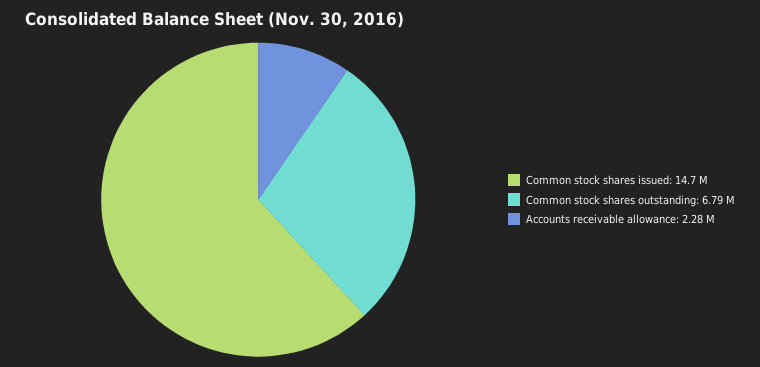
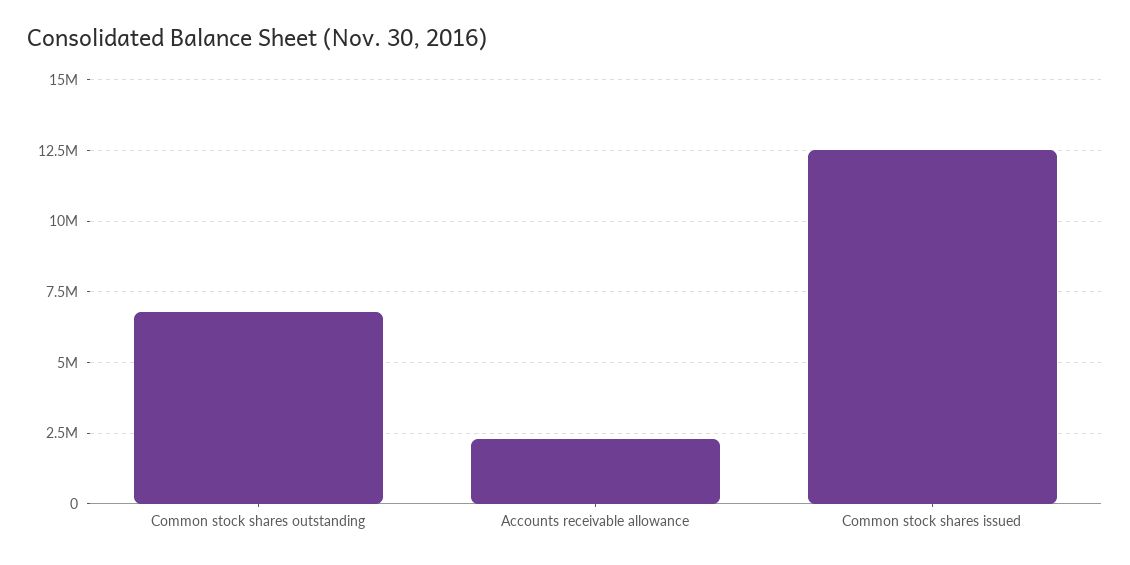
Common stock shares issued: 14700000 -> 12500000

